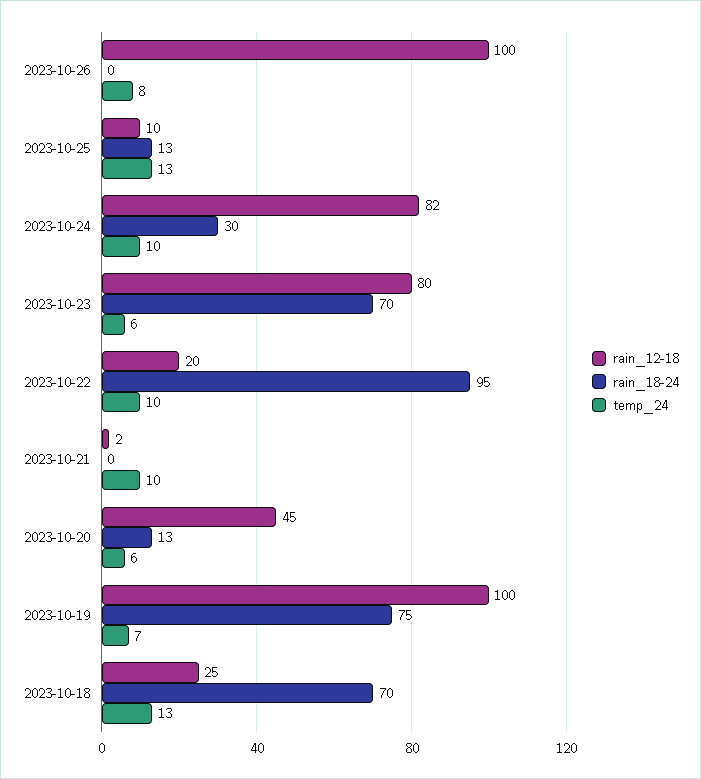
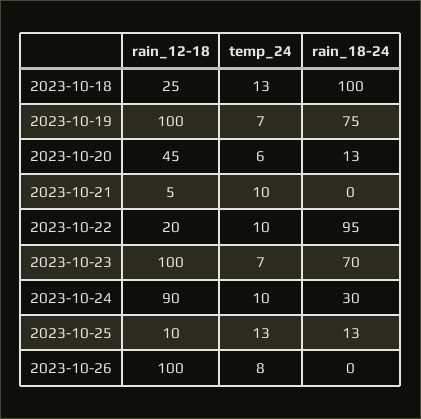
rain_12-18, 2023-10-24: 82 -> 90
rain_12-18, 2023-10-23: 80 -> 100
temp_24, 2023-10-23: 6 -> 7
rain_12-18, 2023-10-21: 2 -> 5
rain_18-24, 2023-10-18: 70 -> 100

